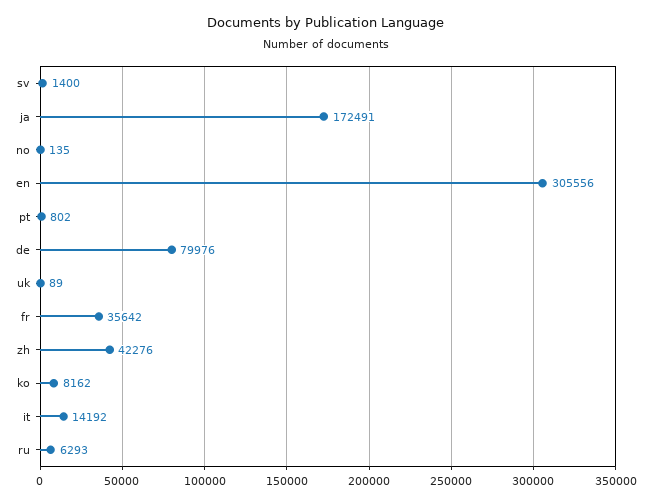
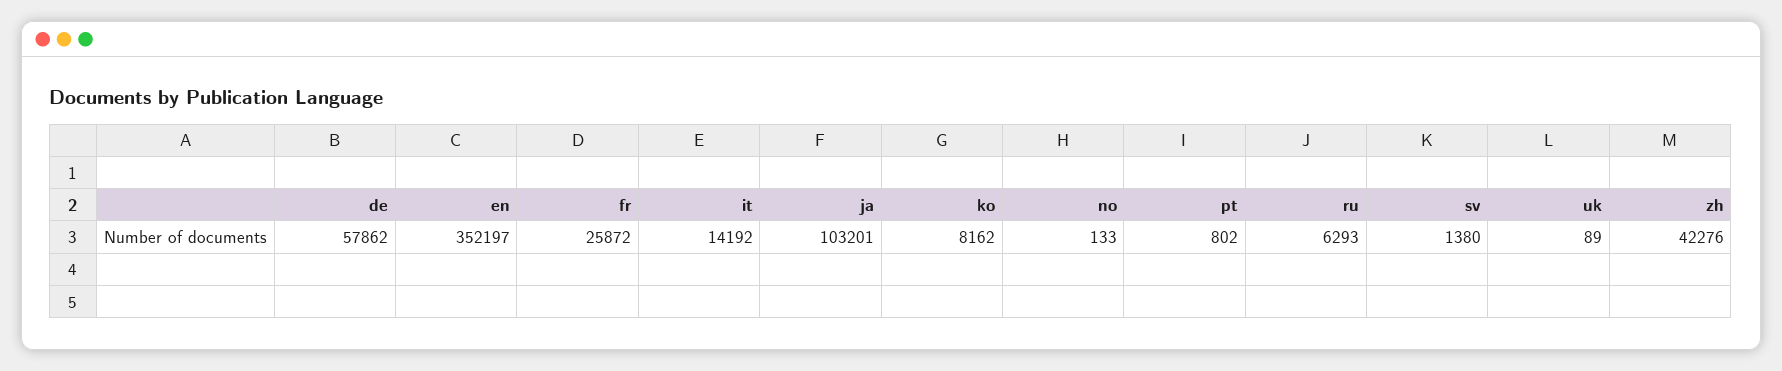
sv: 1400 -> 1380
ja: 172491 -> 103201
no: 135 -> 133
en: 305556 -> 352197
de: 79976 -> 57862
fr: 35642 -> 25872

